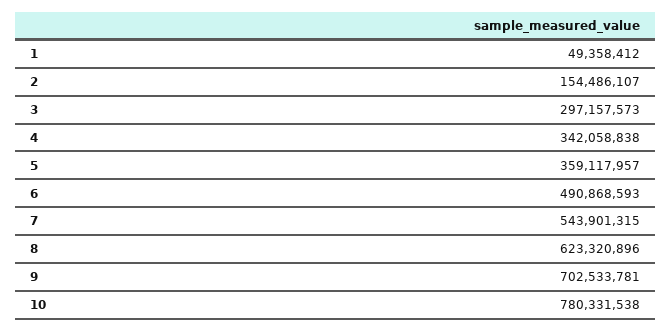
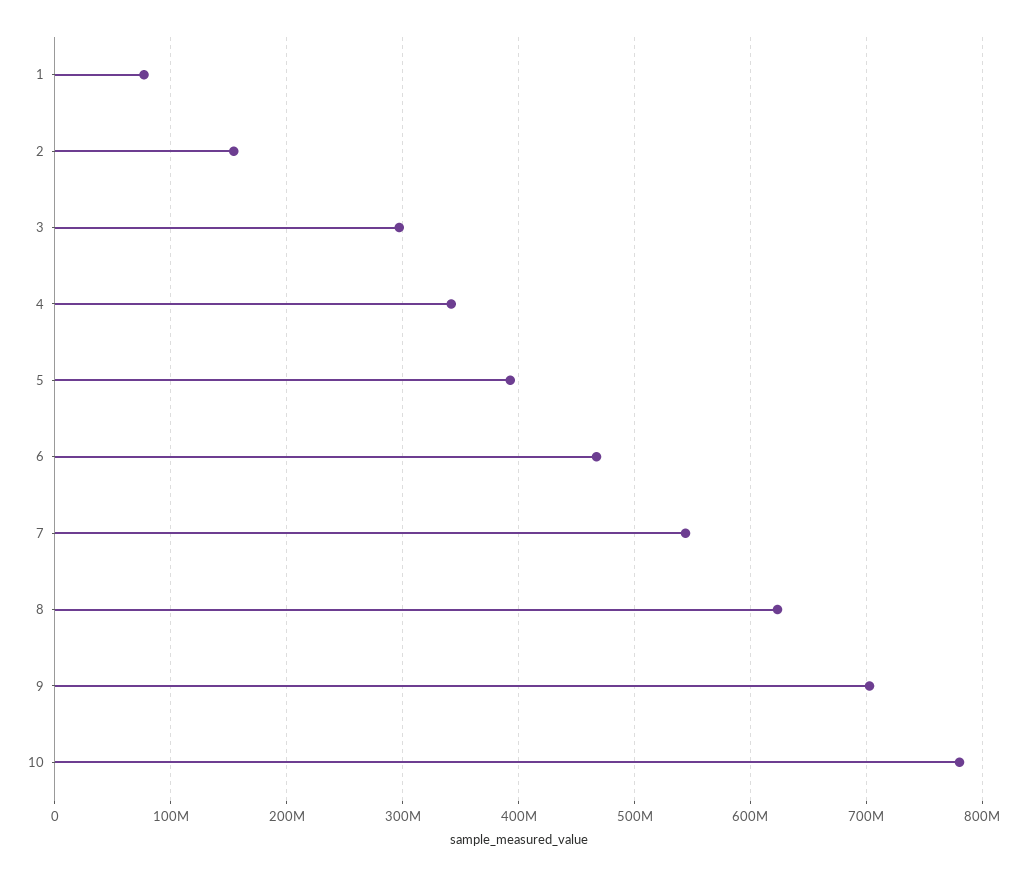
1: 49358412 -> 80000000
5: 359117957 -> 390000000
6: 490868593 -> 470000000

